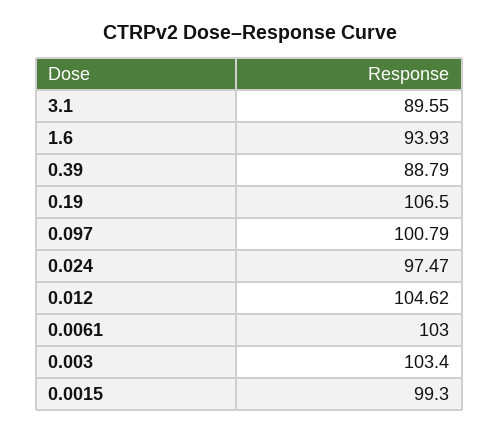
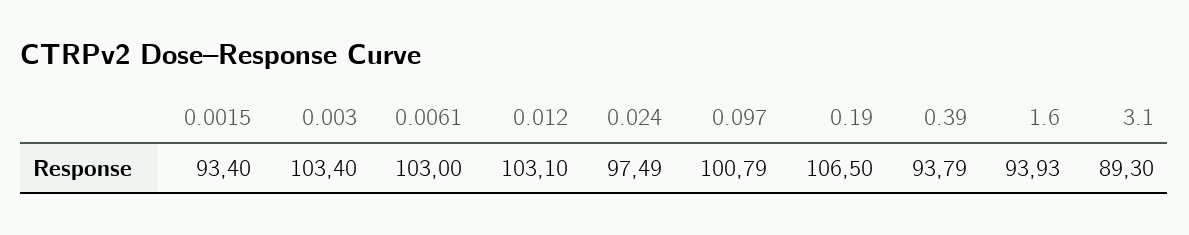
3.1: 89.55 -> 89.3
0.39: 88.79 -> 93.79
0.024: 97.47 -> 97.49
0.012: 104.62 -> 103.1
0.0015: 99.3 -> 93.4

